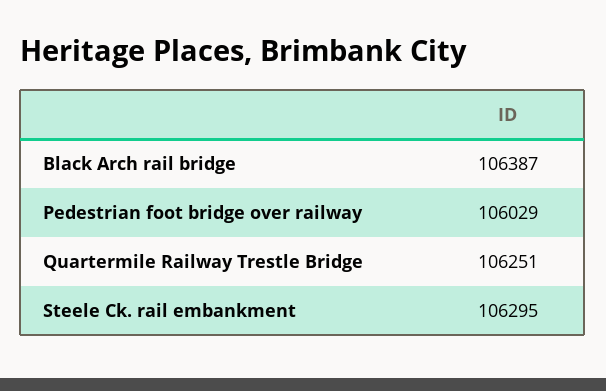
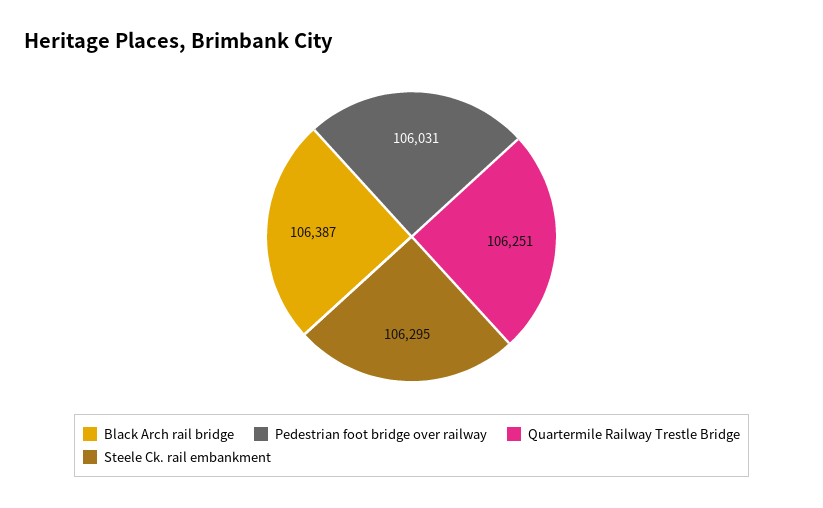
Pedestrian foot bridge over railway: 106029 -> 106031

